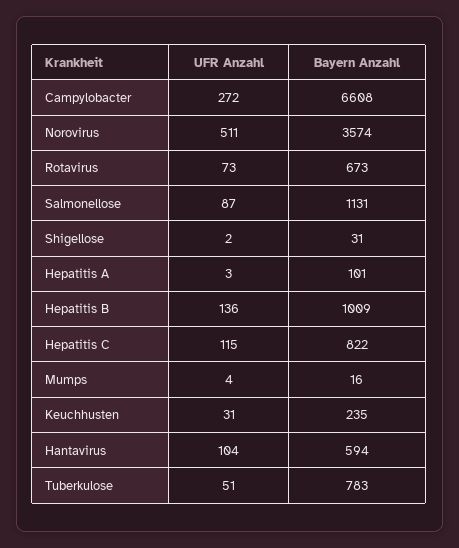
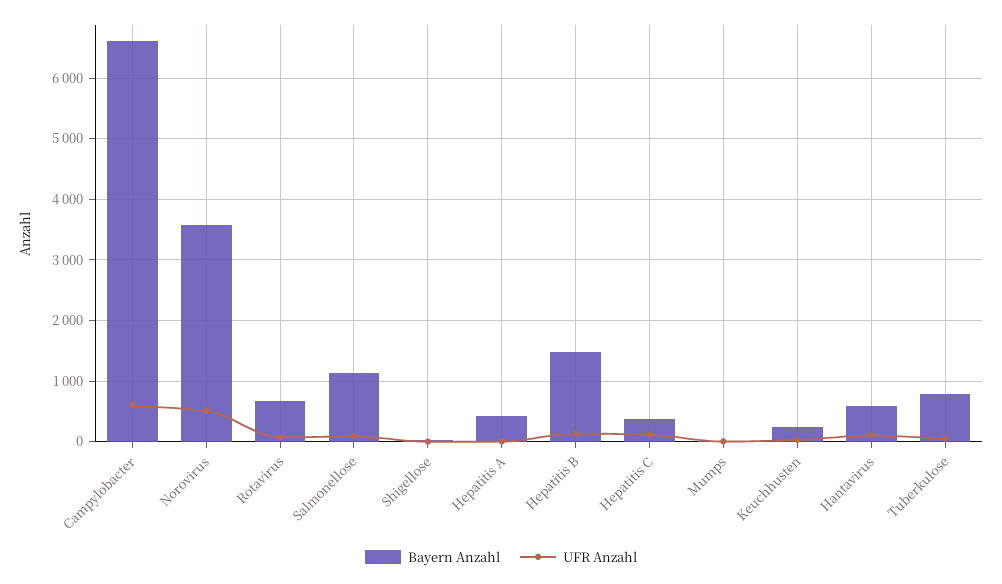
UFR Anzahl, Campylobacter: 272 -> 600
Bayern Anzahl, Hepatitis A: 101 -> 400
Bayern Anzahl, Hepatitis B: 1009 -> 1500
Bayern Anzahl, Hepatitis C: 822 -> 400

